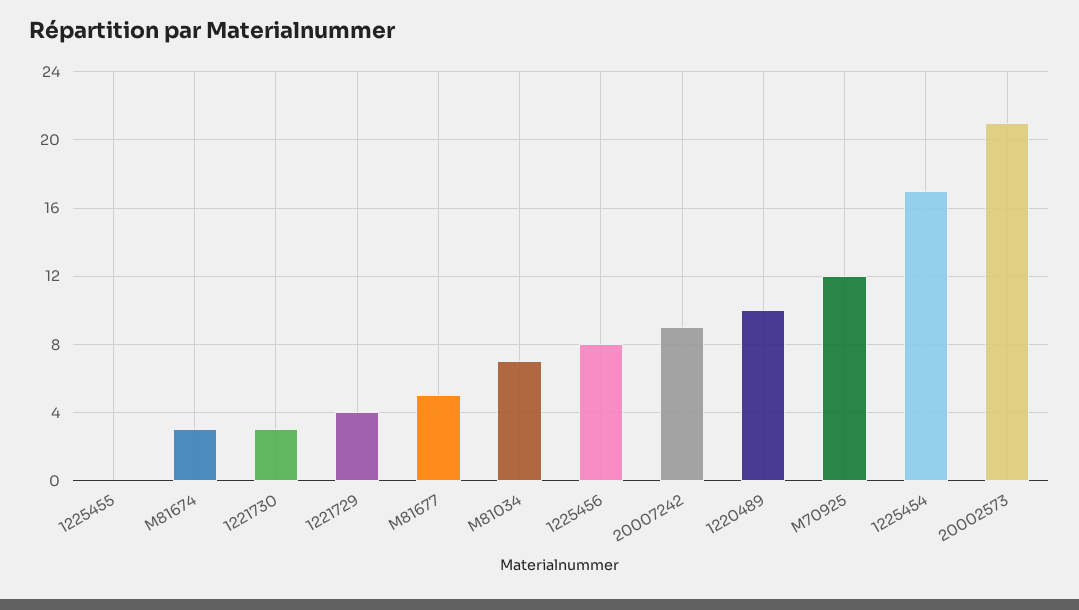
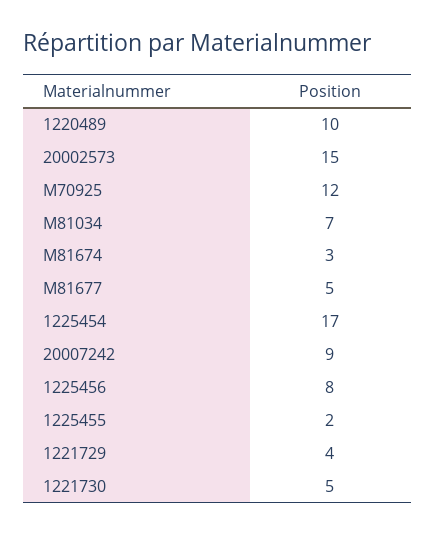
1225455: 0 -> 2
1221730: 3 -> 5
20002573: 21 -> 15

